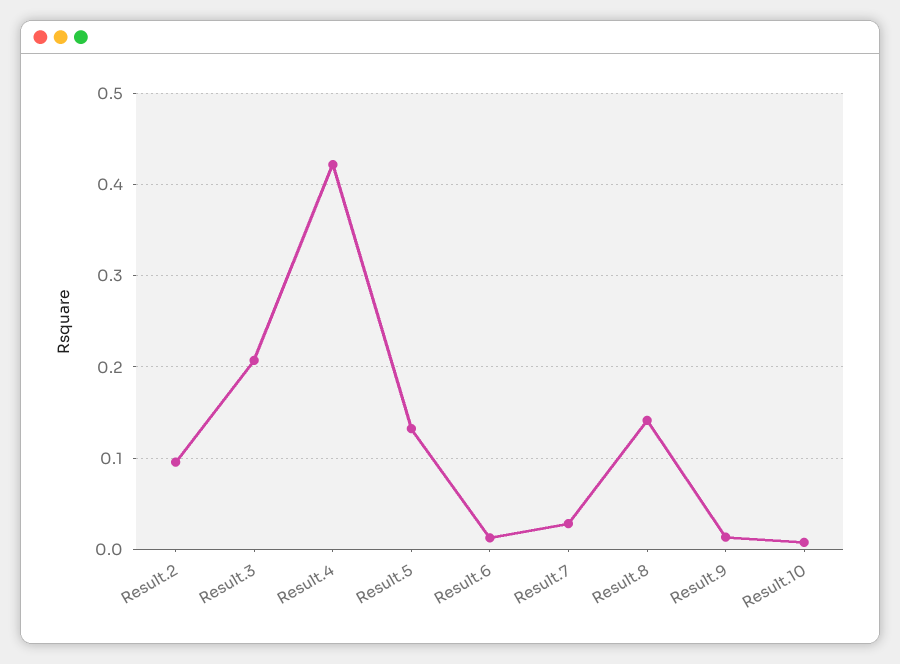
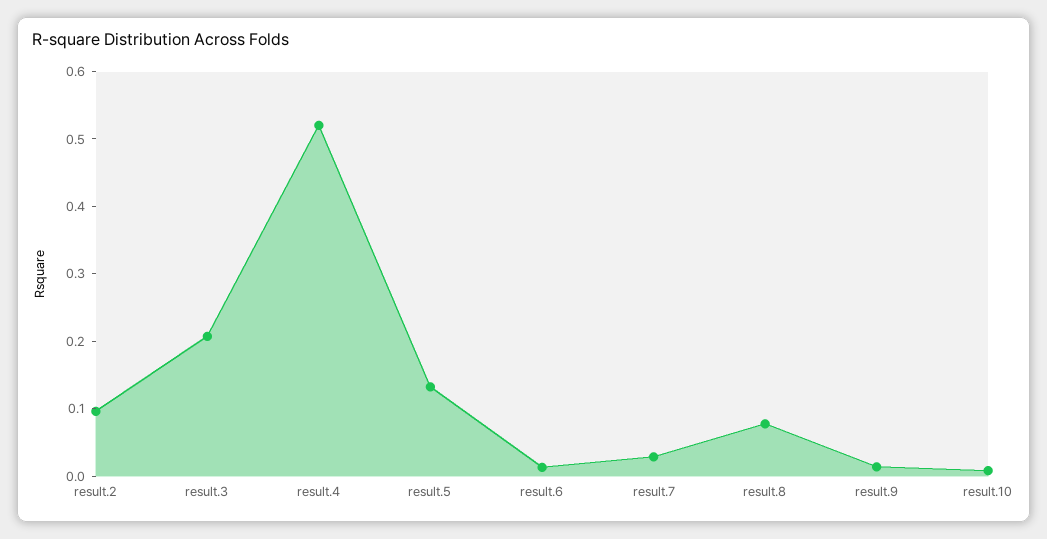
Result.4: 0.42 -> 0.52
Result.8: 0.14 -> 0.08

